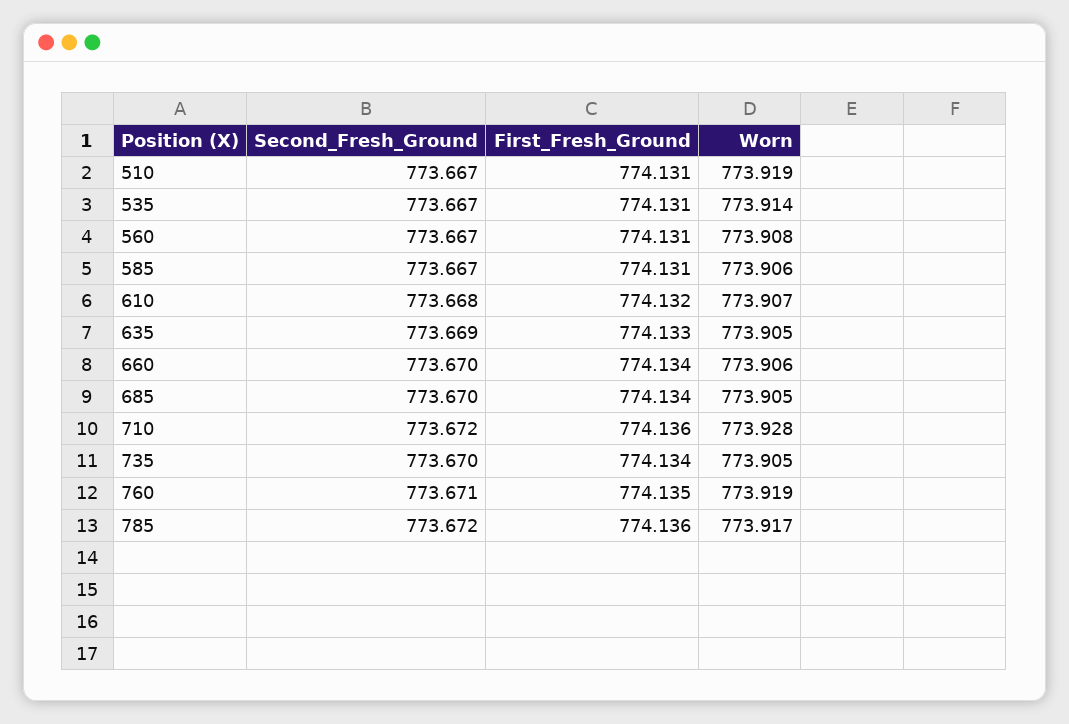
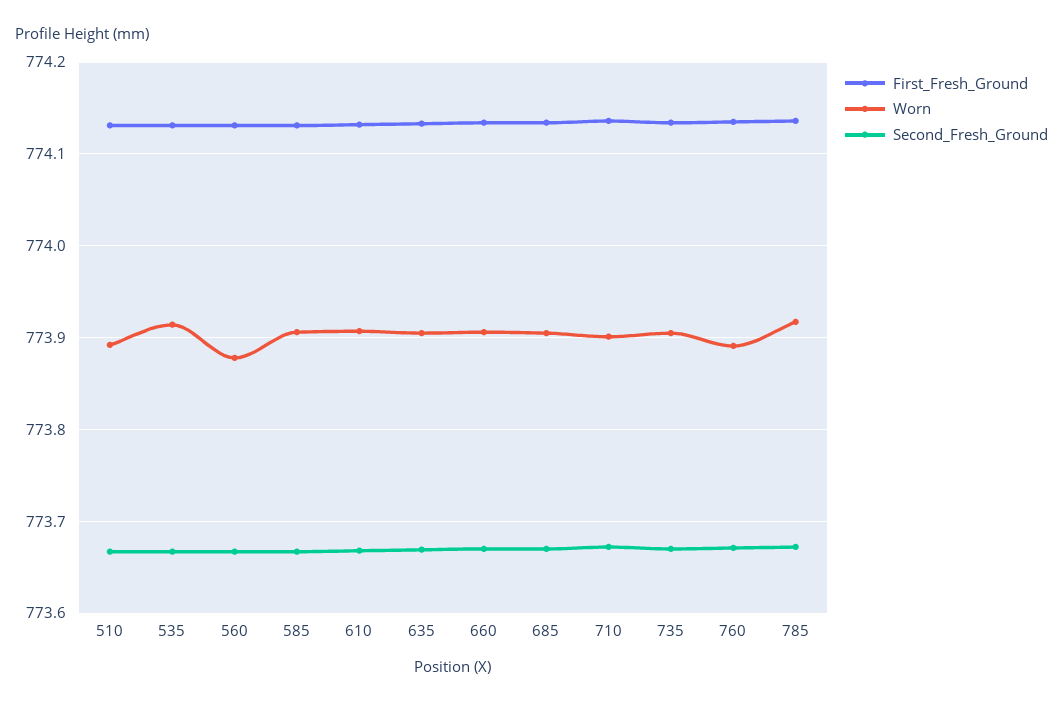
Worn, 510: 773.919 -> 773.89
Worn, 560: 773.908 -> 773.88
Worn, 710: 773.928 -> 773.9
Worn, 760: 773.919 -> 773.89

